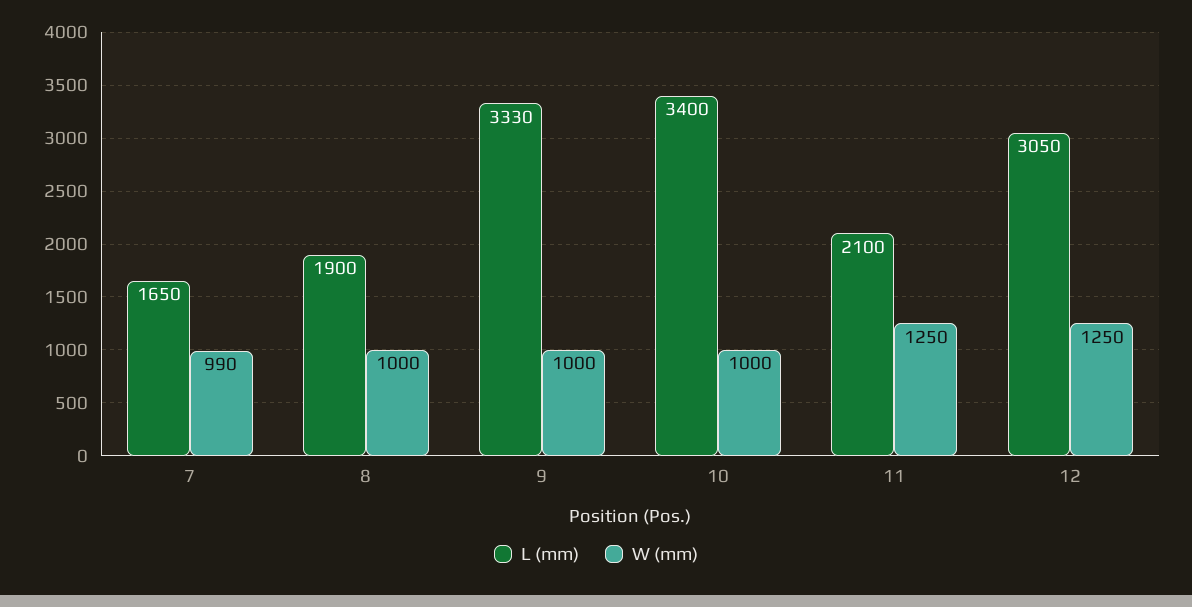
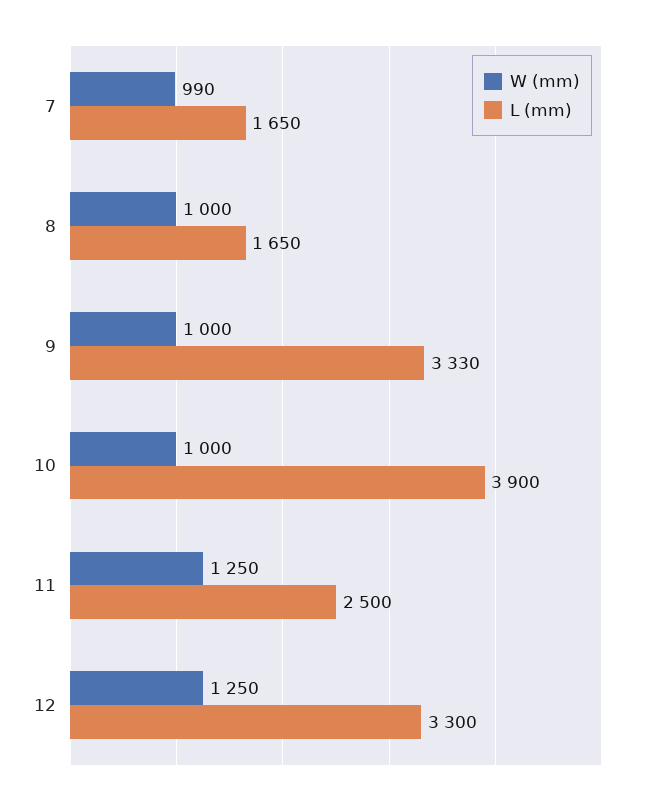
L (mm), 8: 1900 -> 1650
L (mm), 10: 3400 -> 3900
L (mm), 11: 2100 -> 2500
L (mm), 12: 3050 -> 3300

